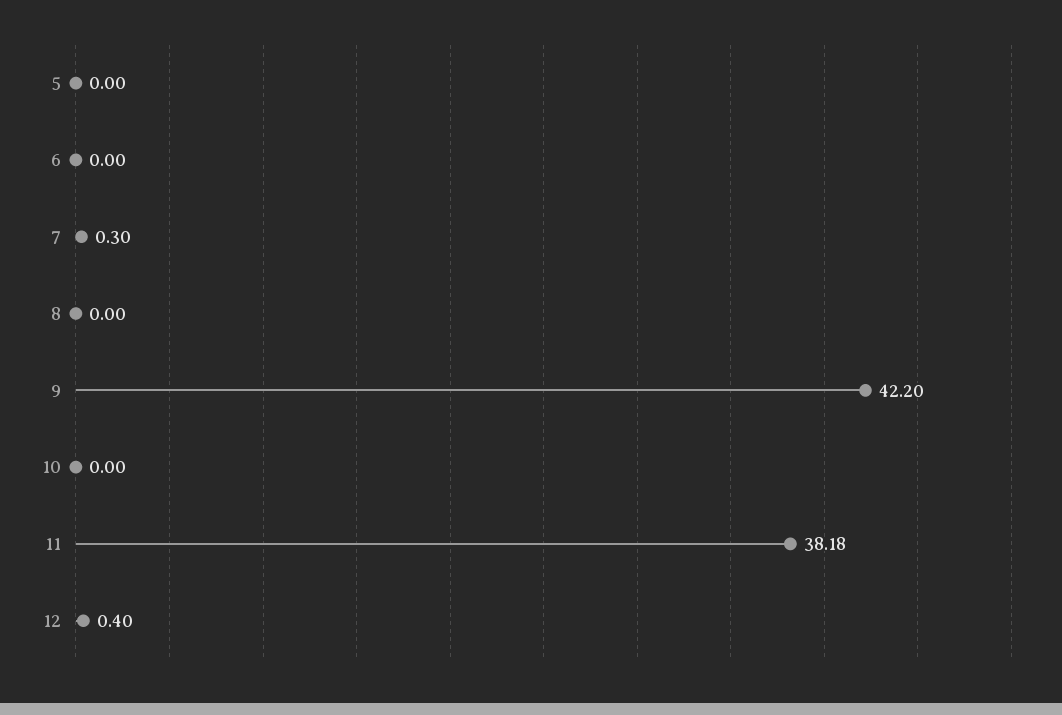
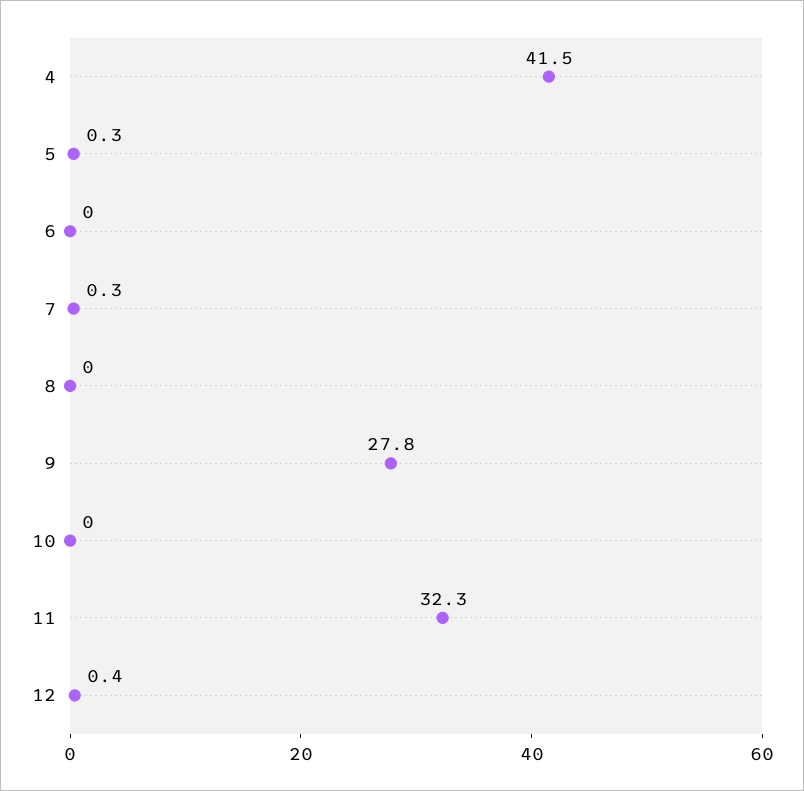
5: 0 -> 0.3
9: 42.2 -> 27.8
11: 38.18 -> 32.3
4: none -> 41.5

